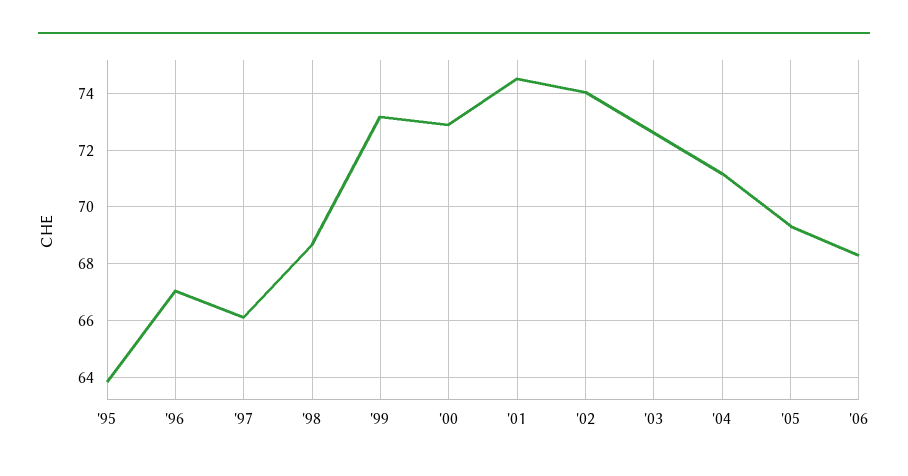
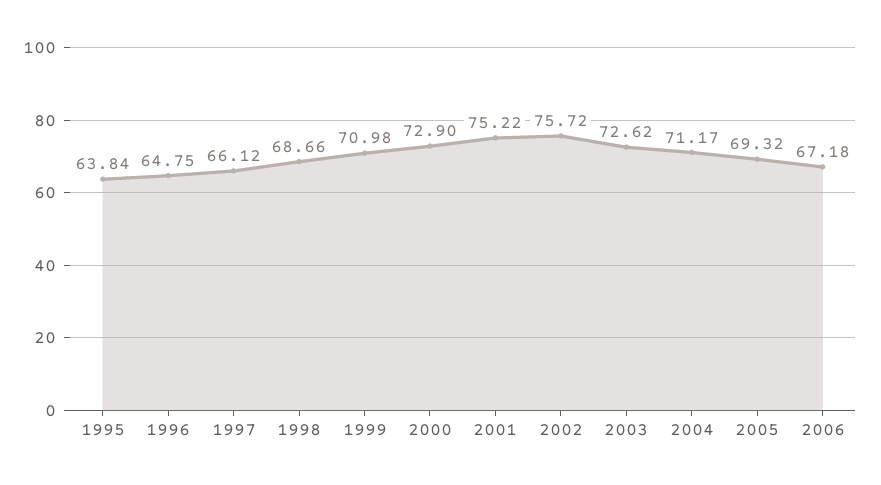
'96: 67 -> 64.75
'99: 73.25 -> 70.98
'01: 74.5 -> 75.22
'02: 74 -> 75.72
'06: 68.25 -> 67.18

